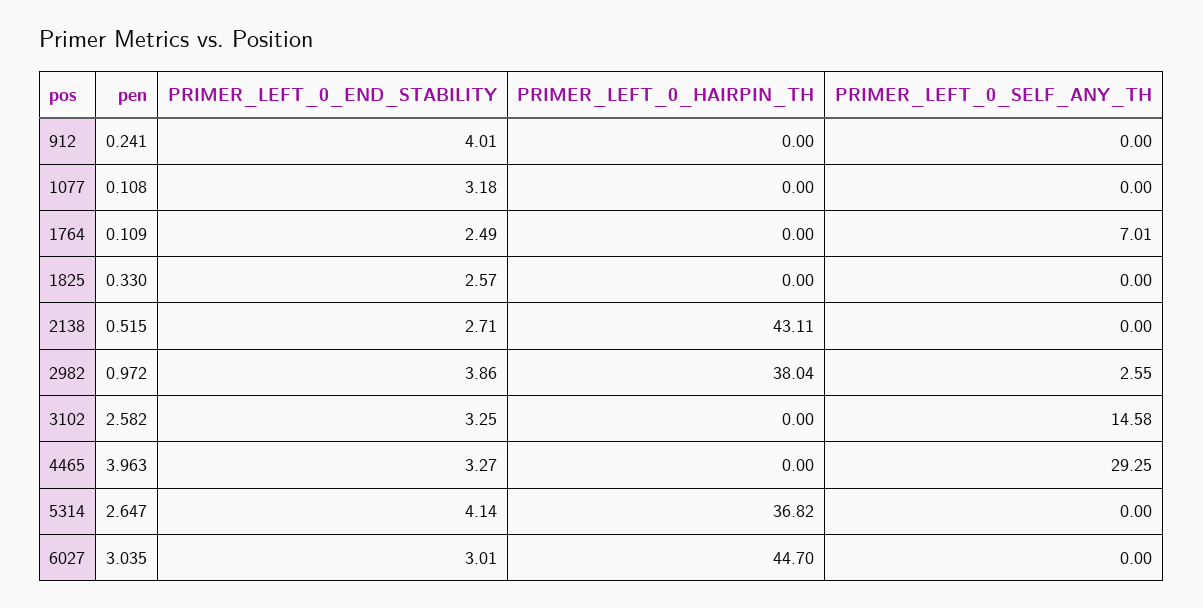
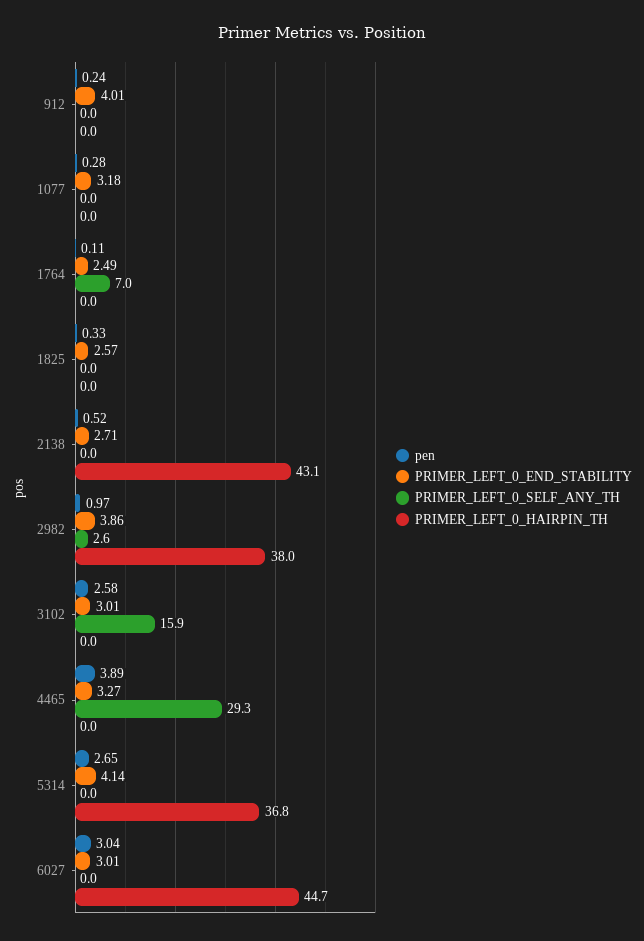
pen, 1077: 0.108 -> 0.28
PRIMER_LEFT_0_END_STABILITY, 3102: 3.25 -> 3.01
PRIMER_LEFT_0_SELF_ANY_TH, 3102: 14.58 -> 15.9
pen, 4465: 3.963 -> 3.89

